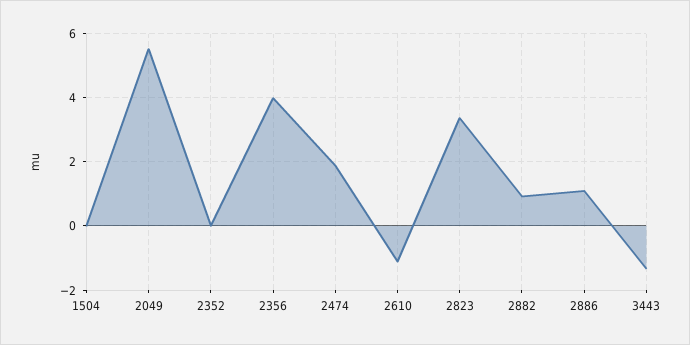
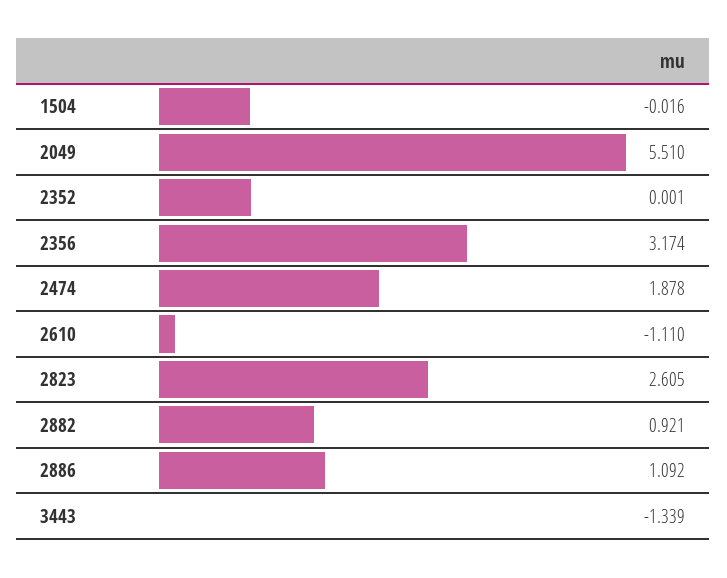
2356: 4 -> 3.174
2823: 3.4 -> 2.605

